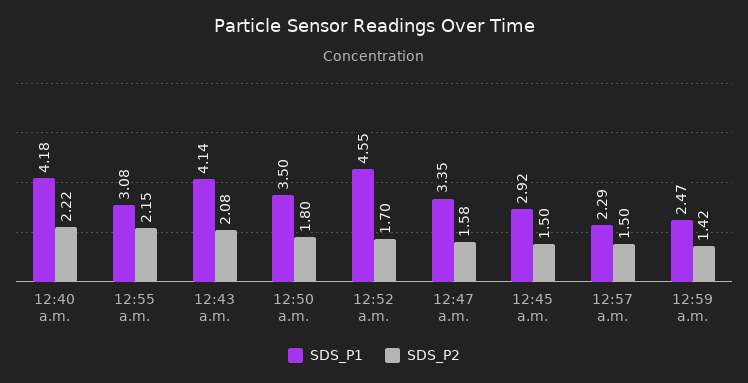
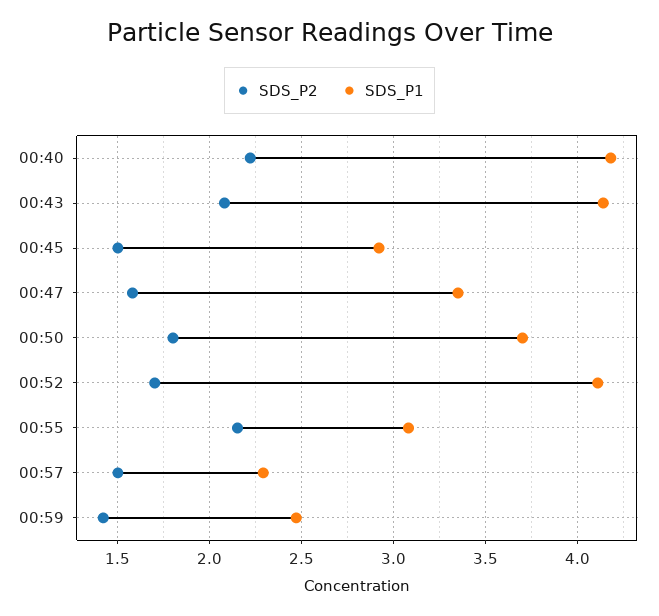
SDS_P1, 12:50 a.m.: 3.5 -> 3.7
SDS_P1, 12:52 a.m.: 4.55 -> 4.1

